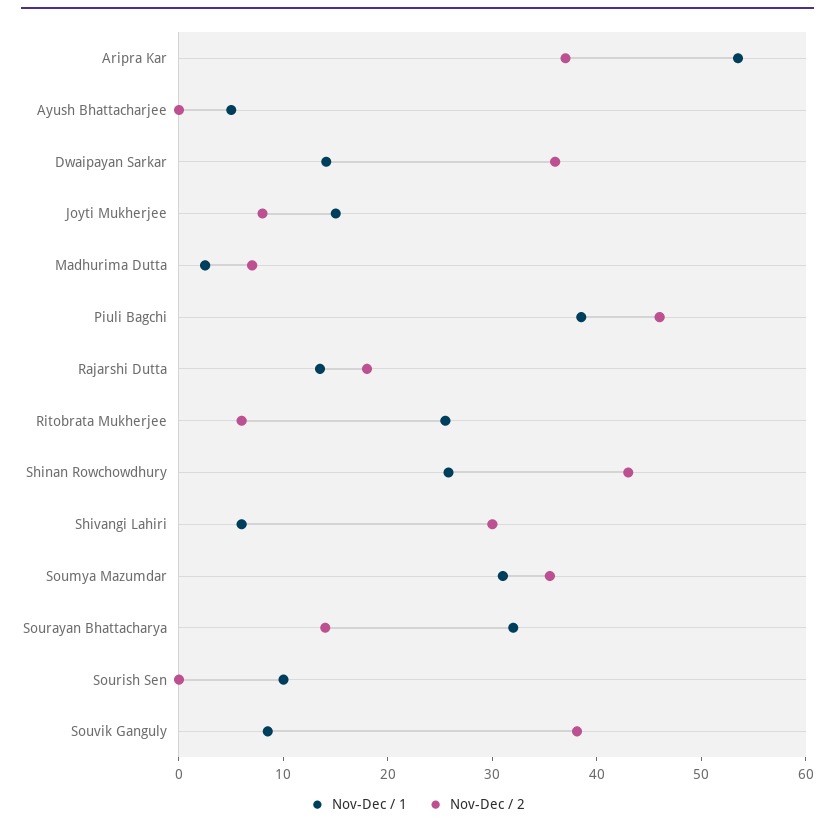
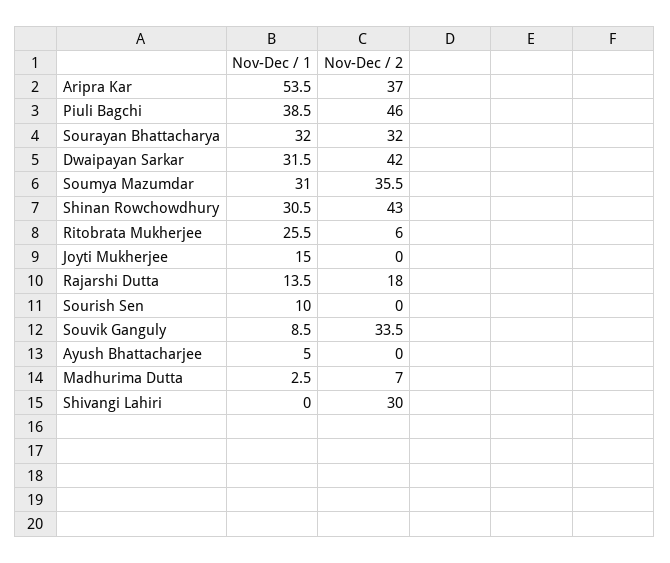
Nov-Dec / 1, Dwaipayan Sarkar: 14 -> 31.5
Nov-Dec / 2, Dwaipayan Sarkar: 36 -> 42
Nov-Dec / 2, Joyti Mukherjee: 8 -> 0
Nov-Dec / 1, Shinan Rowchowdhury: 26 -> 30.5
Nov-Dec / 1, Shivangi Lahiri: 6 -> 0
Nov-Dec / 2, Sourayan Bhattacharya: 14 -> 32
Nov-Dec / 2, Souvik Ganguly: 38 -> 33.5

